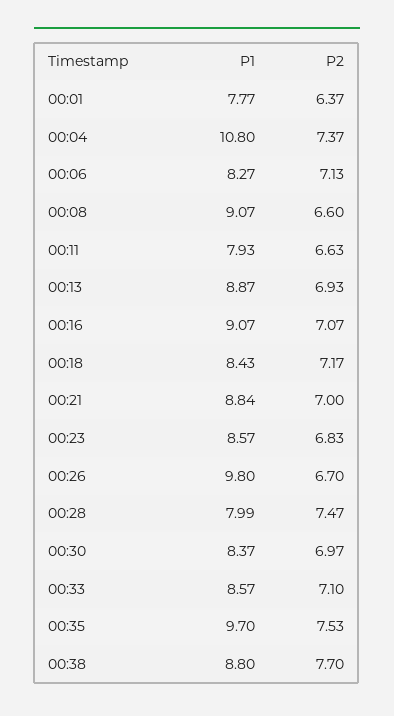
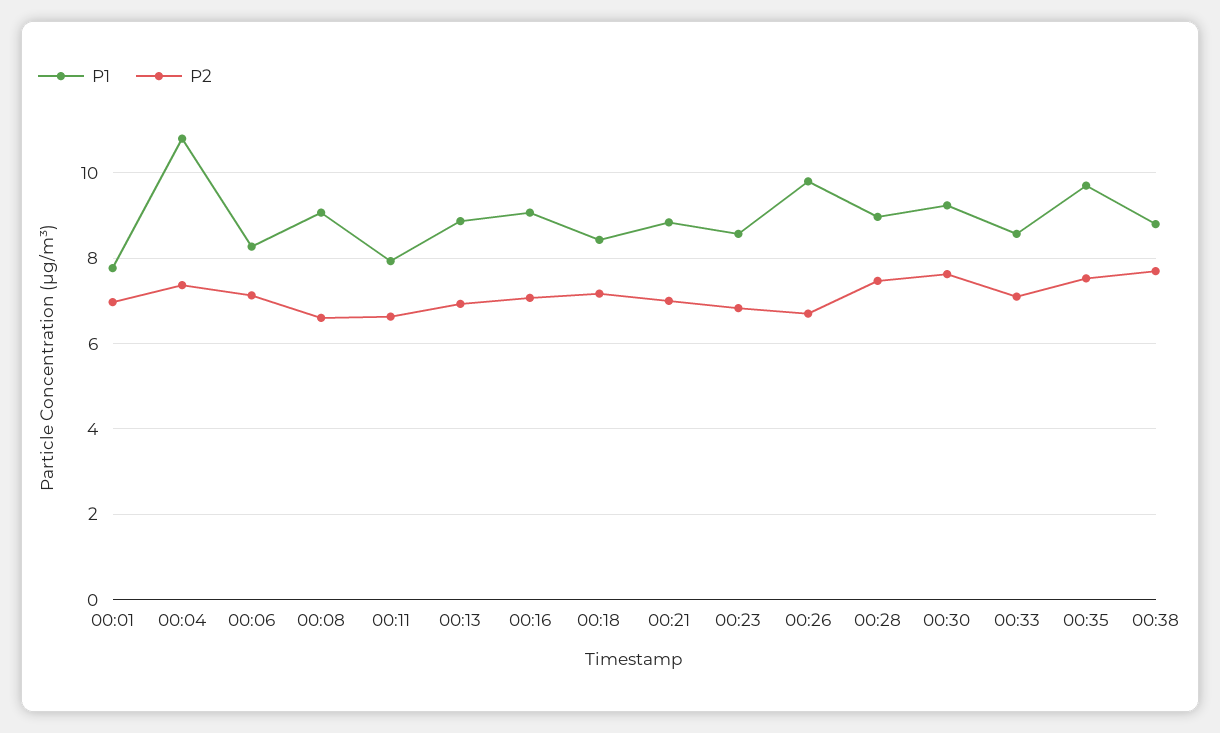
P2, 00:01: 6.37 -> 7
P1, 00:28: 7.99 -> 9
P1, 00:30: 8.37 -> 9.2
P2, 00:30: 6.97 -> 7.6

